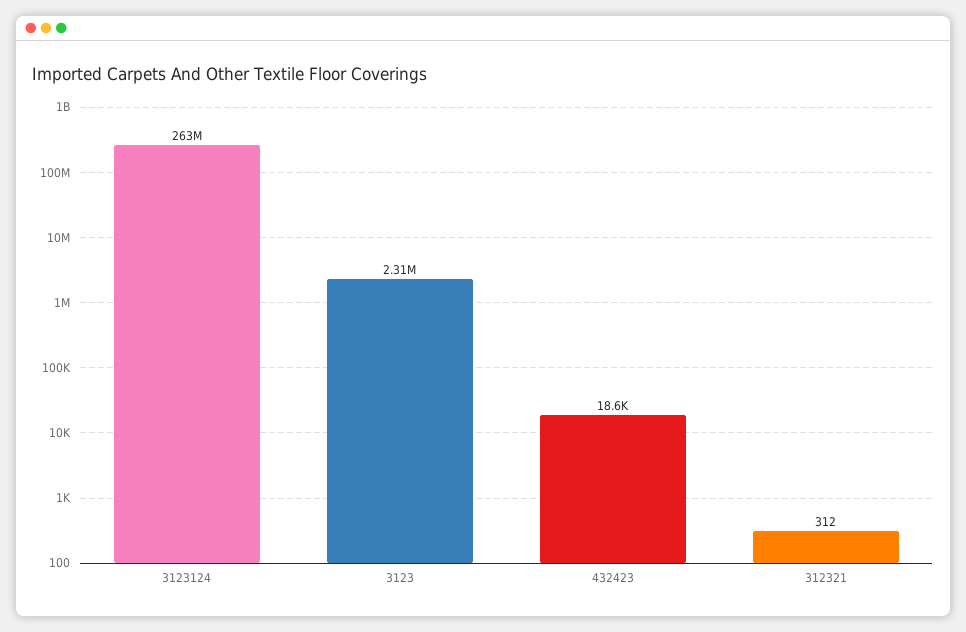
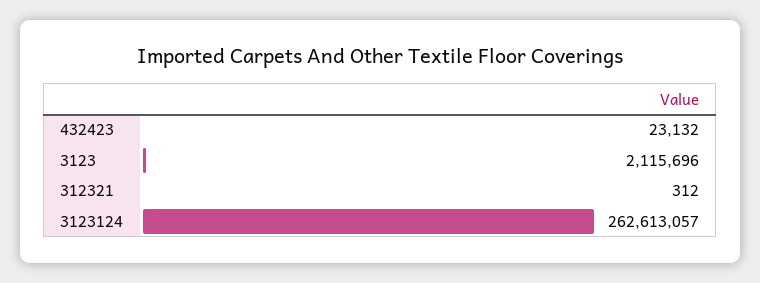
3123: 2310000 -> 2115696
432423: 18600 -> 23132

